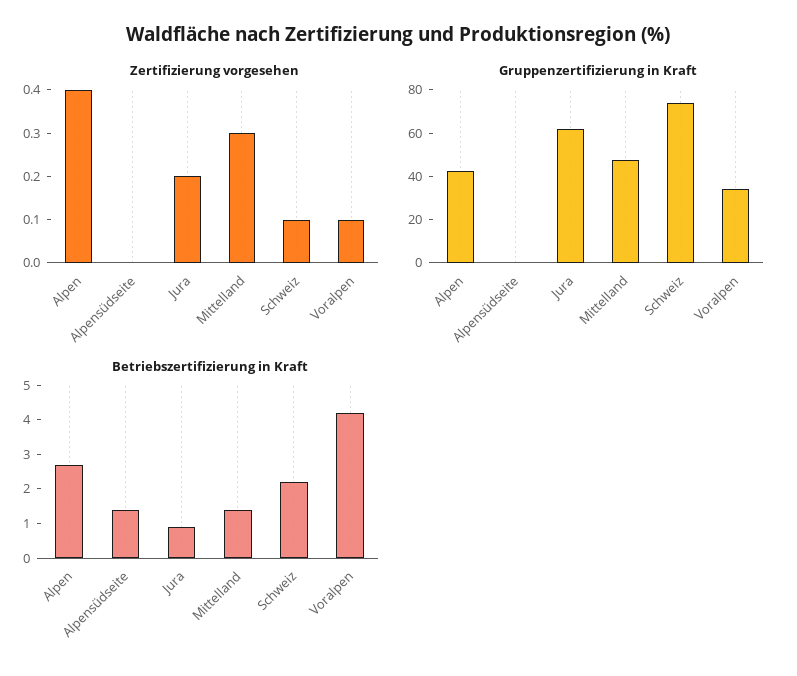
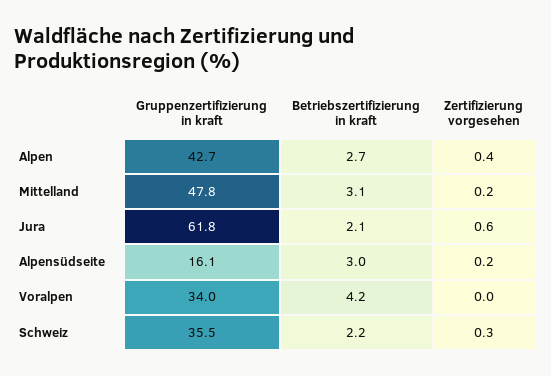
Zertifizierung vorgesehen, Alpensüdseite: 0 -> 0.2
Zertifizierung vorgesehen, Jura: 0.2 -> 0.6
Zertifizierung vorgesehen, Mittelland: 0.3 -> 0.2
Zertifizierung vorgesehen, Schweiz: 0.1 -> 0.3
Zertifizierung vorgesehen, Voralpen: 0.1 -> 0
Gruppenzertifizierung in Kraft, Alpensüdseite: 0 -> 16.1
Gruppenzertifizierung in Kraft, Schweiz: 75 -> 35.5
Betriebszertifizierung in Kraft, Alpensüdseite: 1.5 -> 3
Betriebszertifizierung in Kraft, Jura: 1 -> 2.1
Betriebszertifizierung in Kraft, Mittelland: 1.5 -> 3.1

